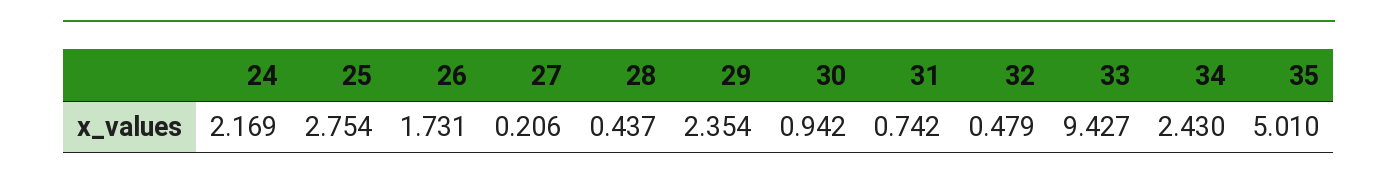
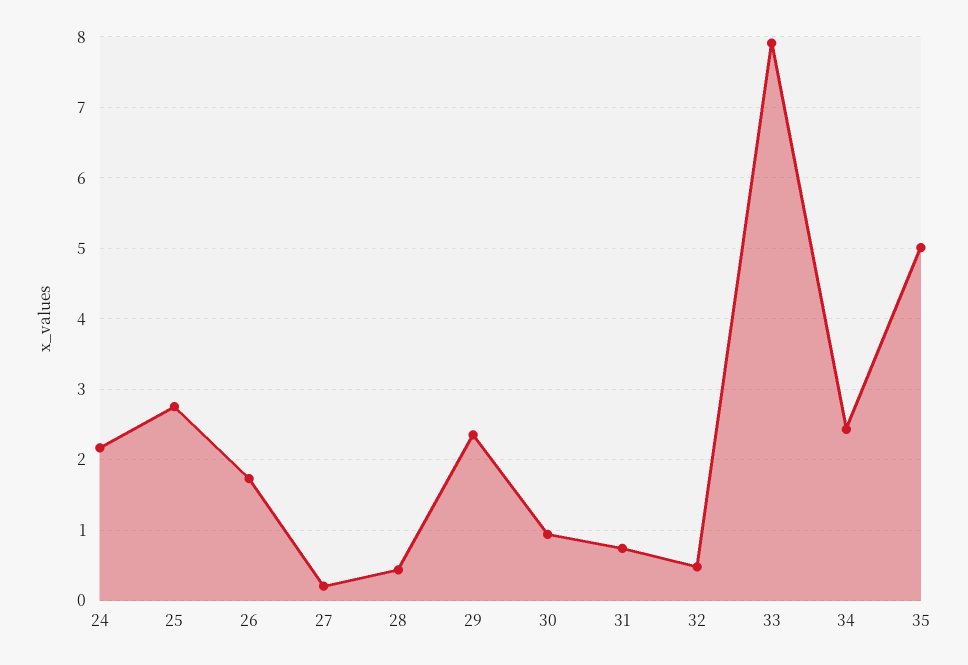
33: 9.427 -> 7.9

